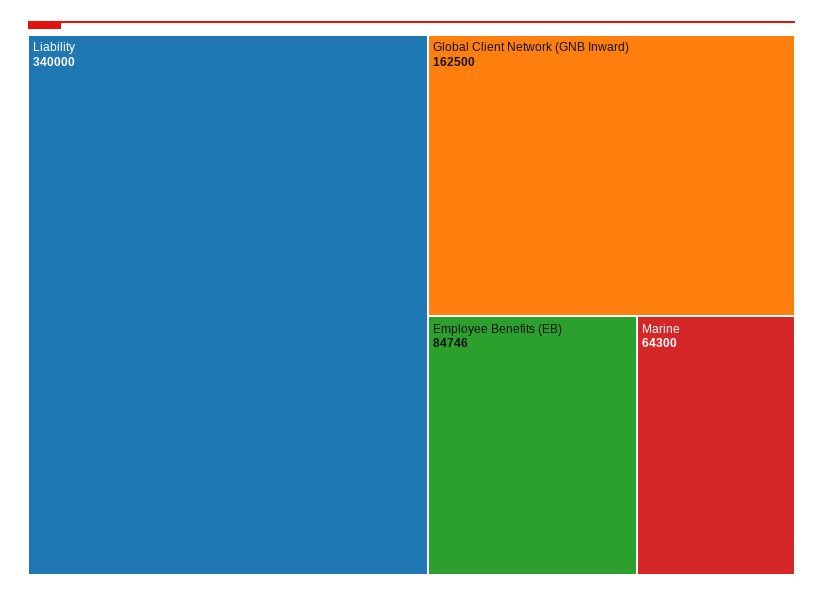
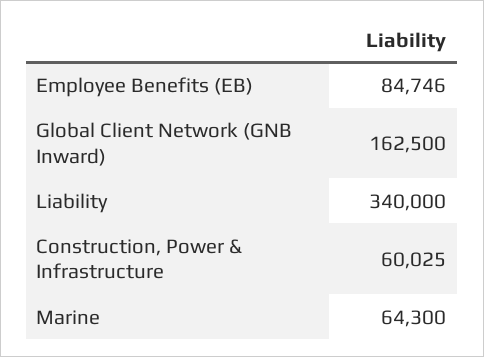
Construction, Power & Infrastructure: none -> 60025

